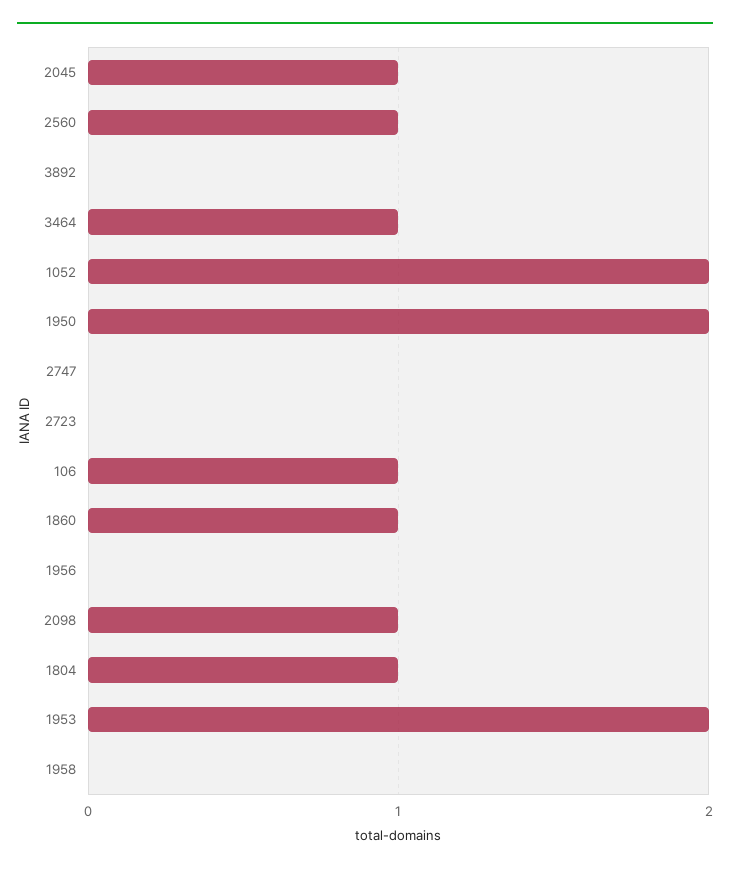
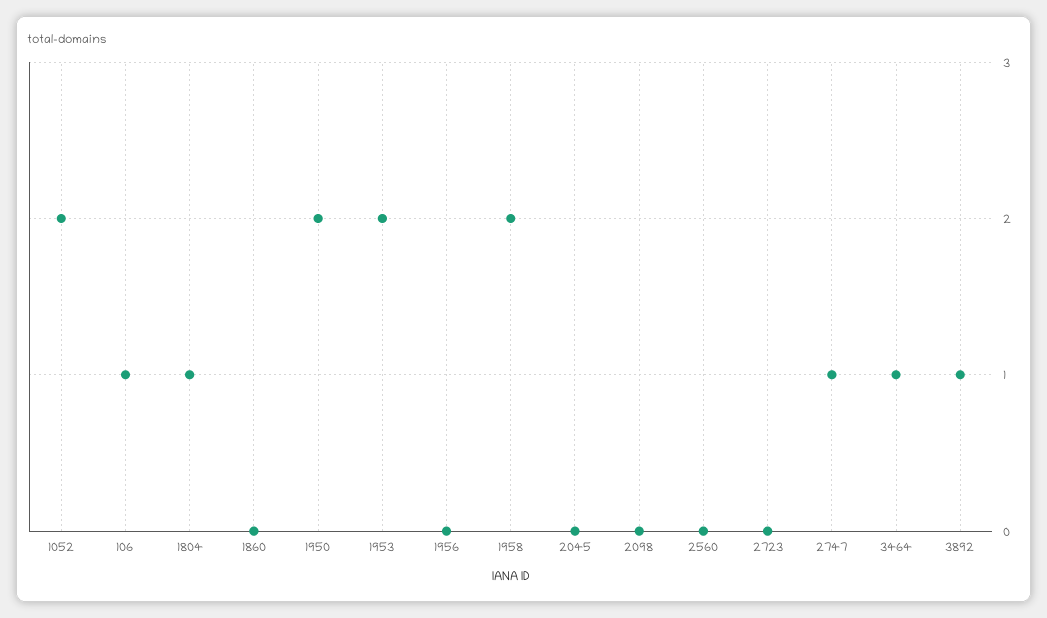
2045: 1 -> 0
2560: 1 -> 0
3892: 0 -> 1
2747: 0 -> 1
1860: 1 -> 0
2098: 1 -> 0
1958: 0 -> 2

